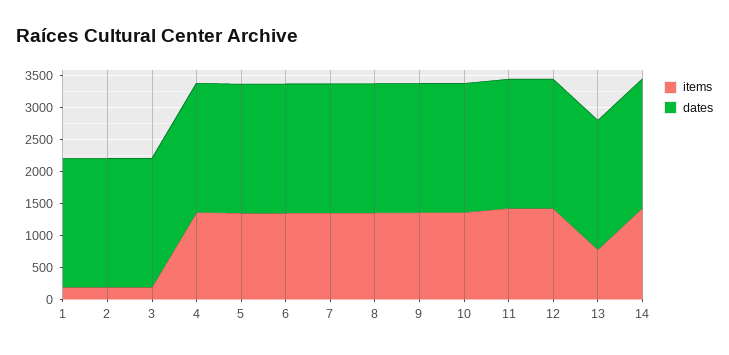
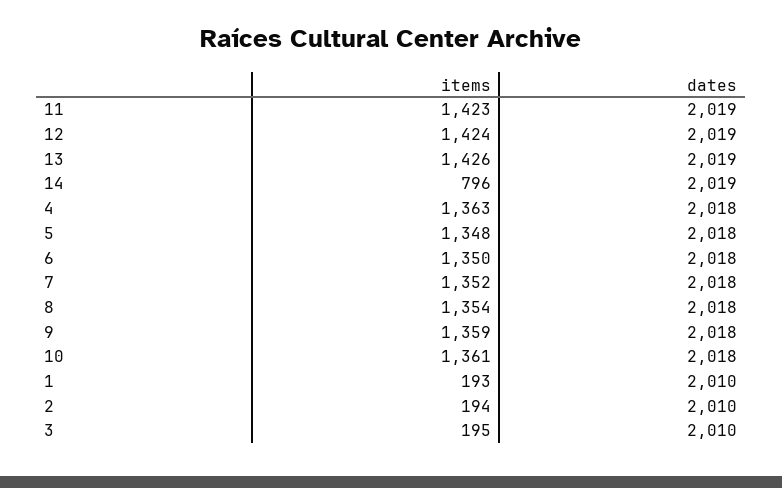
items, 13: 750 -> 1426
items, 14: 1500 -> 796

